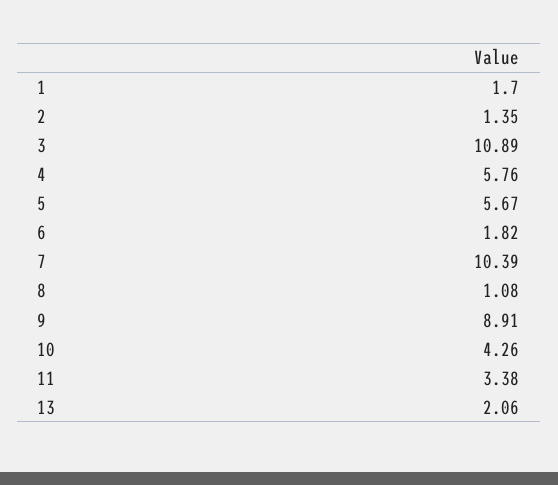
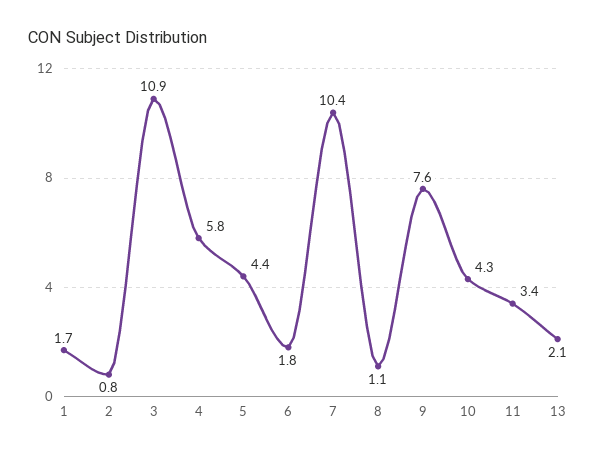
2: 1.35 -> 0.8
5: 5.67 -> 4.4
9: 8.91 -> 7.6

